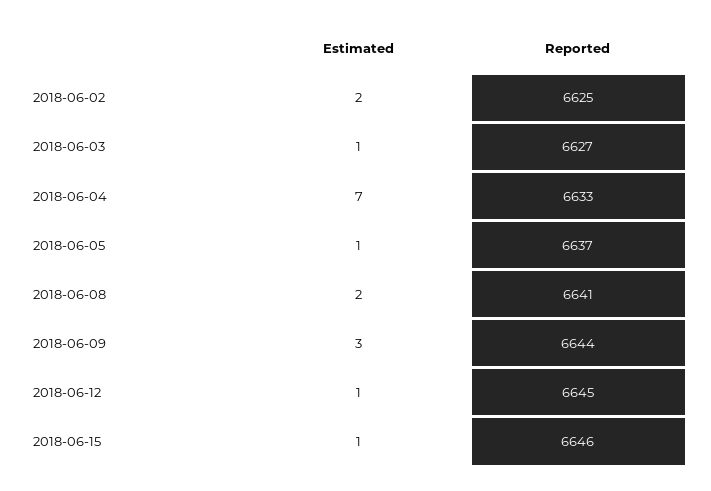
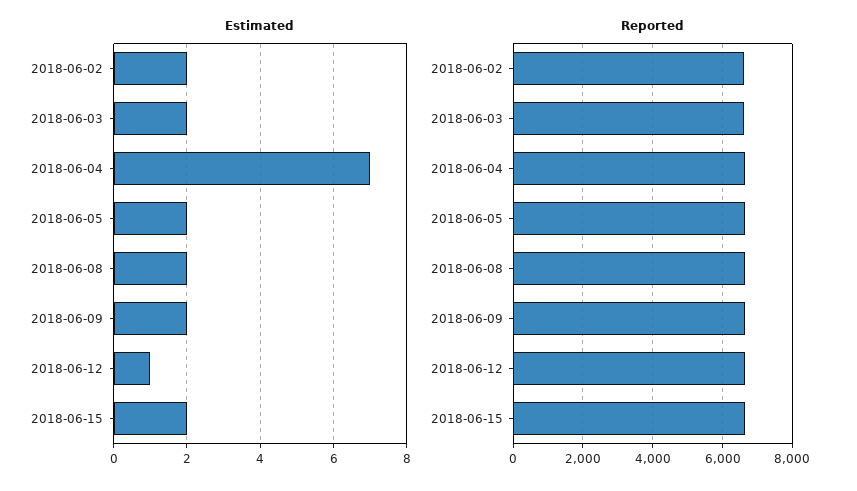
Estimated, 2018-06-03: 1 -> 2
Estimated, 2018-06-05: 1 -> 2
Estimated, 2018-06-09: 3 -> 2
Estimated, 2018-06-15: 1 -> 2

